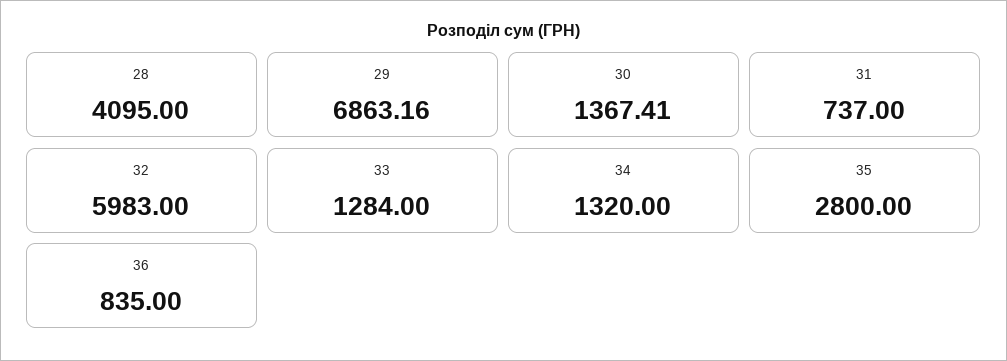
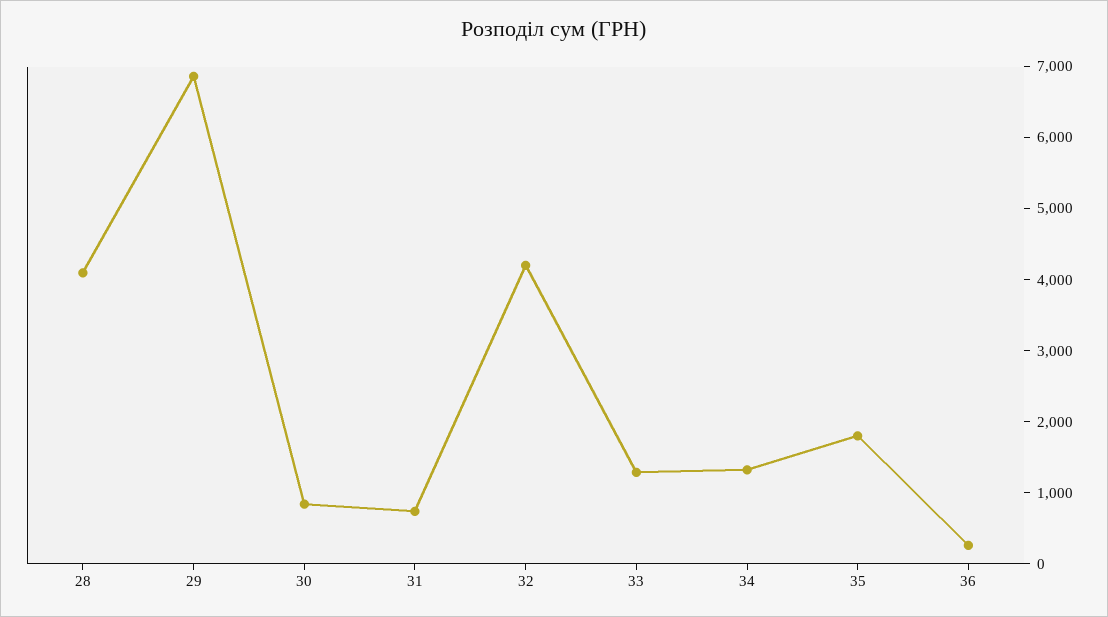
30: 1367.41 -> 800
32: 5983 -> 4200
35: 2800 -> 1800
36: 835 -> 200

